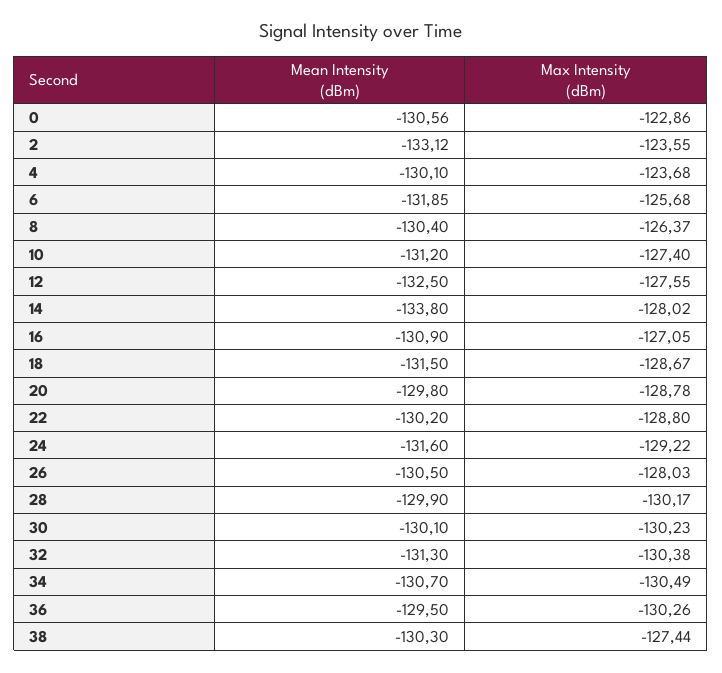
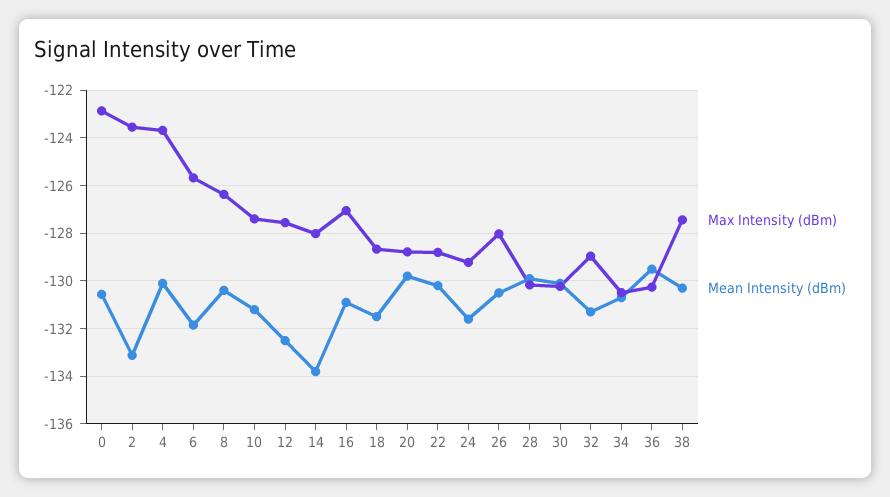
Max Intensity (dBm), 32: -130.38 -> -129

